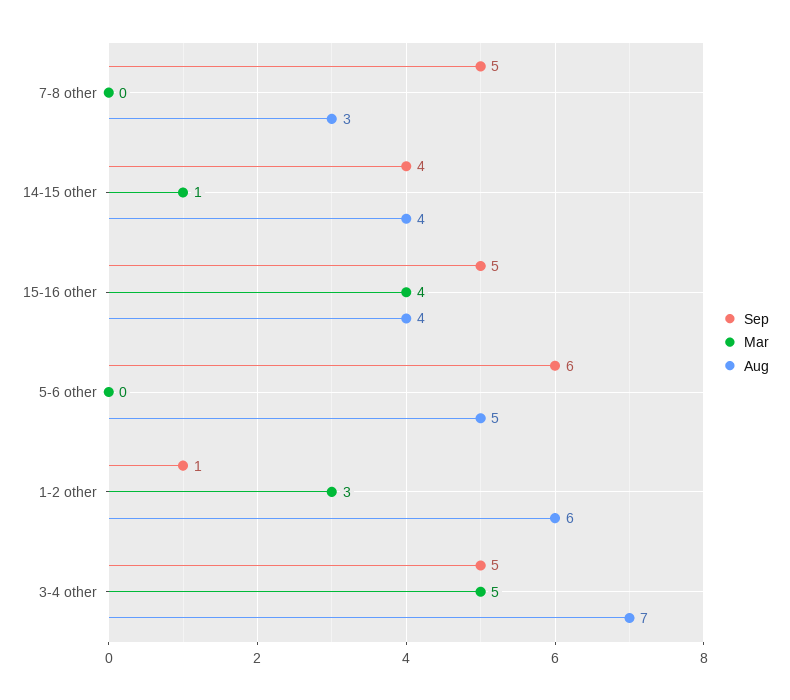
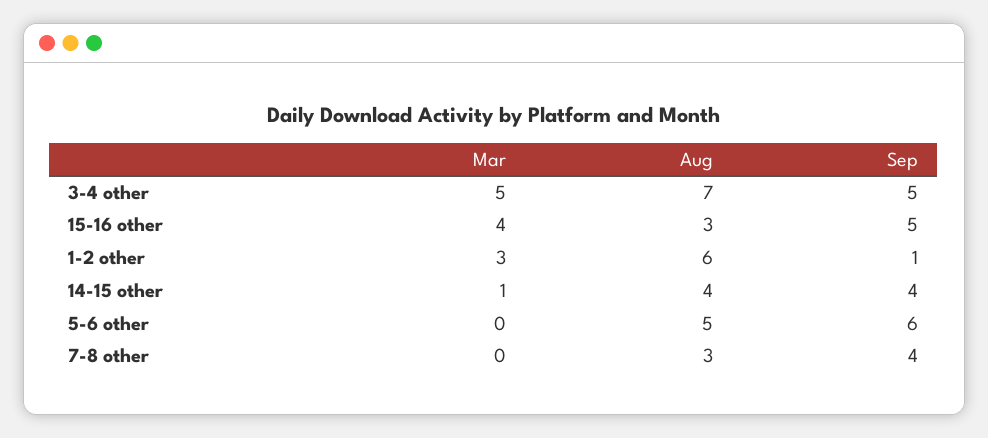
Sep, 7-8 other: 5 -> 4
Aug, 15-16 other: 4 -> 3

